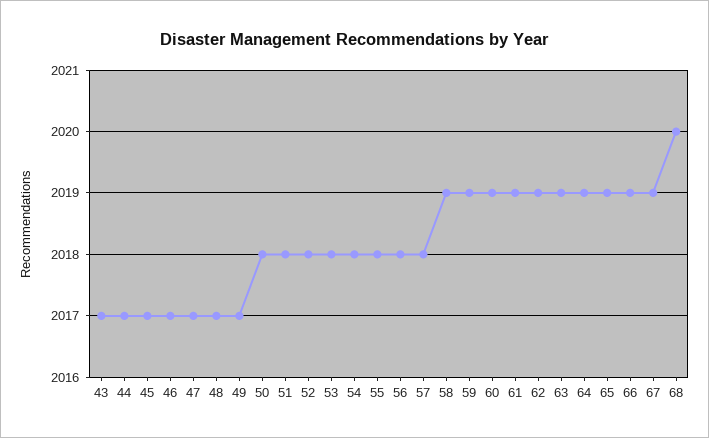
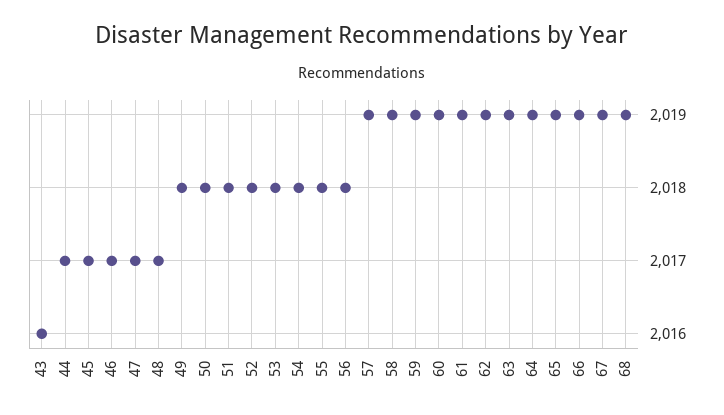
43: 2017 -> 2016
49: 2017 -> 2018
57: 2018 -> 2019
68: 2020 -> 2019

